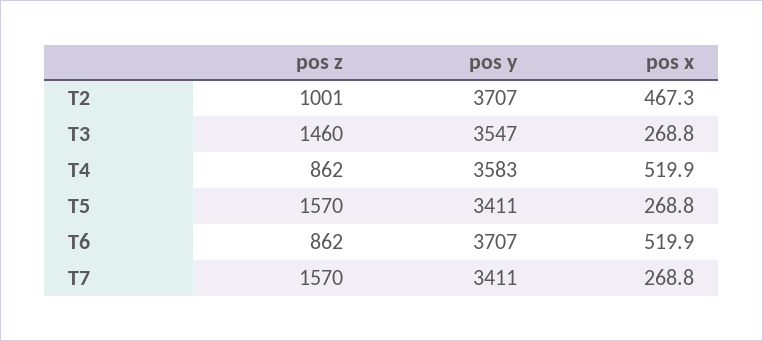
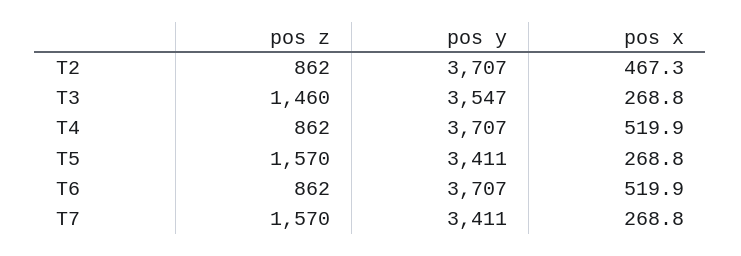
pos z, T2: 1001 -> 862
pos y, T4: 3583 -> 3707

